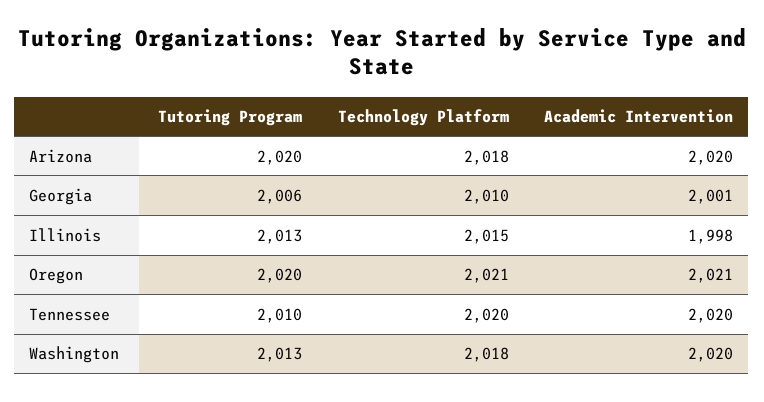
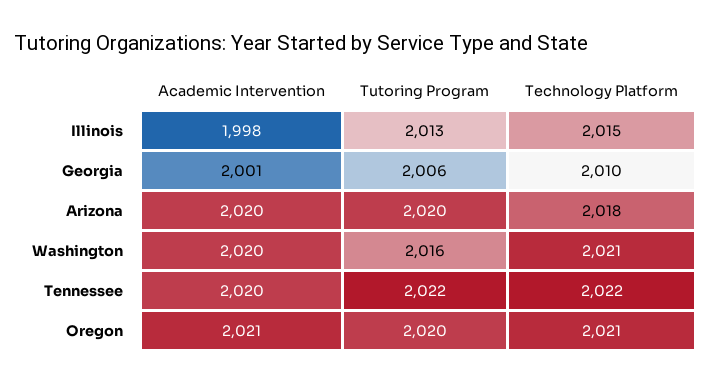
Tutoring Program, Tennessee: 2010 -> 2022
Technology Platform, Tennessee: 2020 -> 2022
Tutoring Program, Washington: 2013 -> 2016
Technology Platform, Washington: 2018 -> 2021

